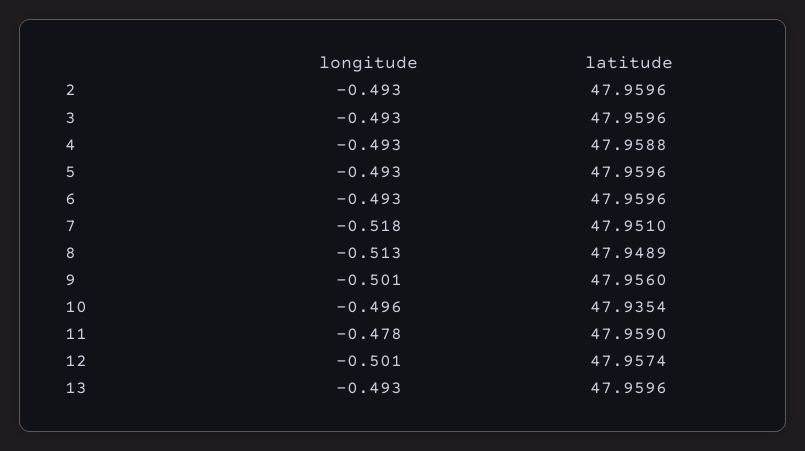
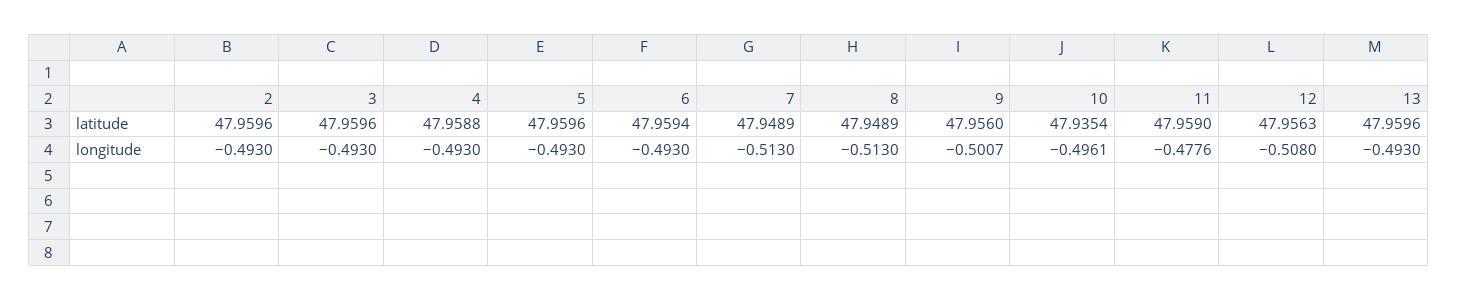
latitude, 6: 47.9596 -> 47.9594
longitude, 7: -0.518 -> -0.513
latitude, 7: 47.951 -> 47.9489
longitude, 12: -0.501 -> -0.508
latitude, 12: 47.9574 -> 47.9563

